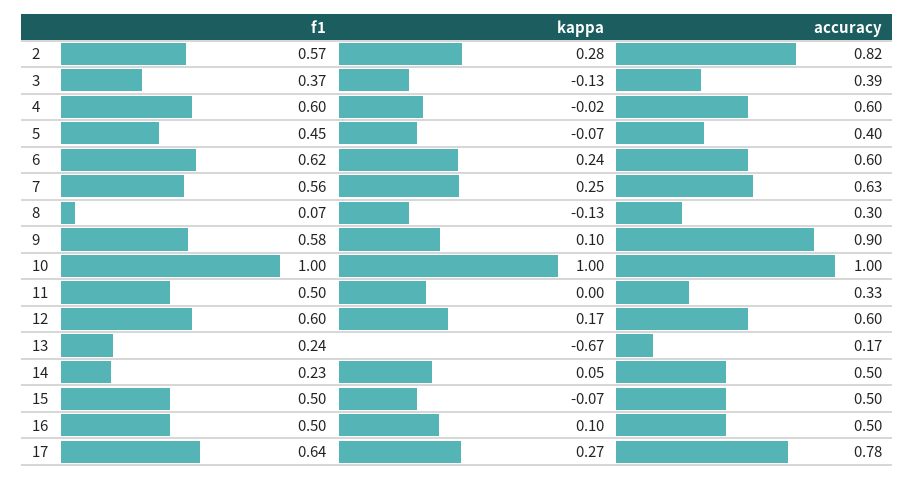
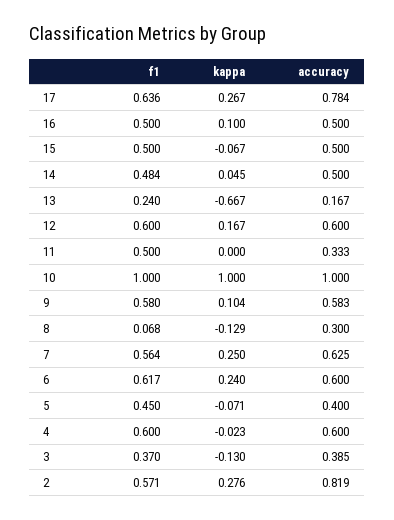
accuracy, 9: 0.9 -> 0.583
f1, 14: 0.23 -> 0.484

